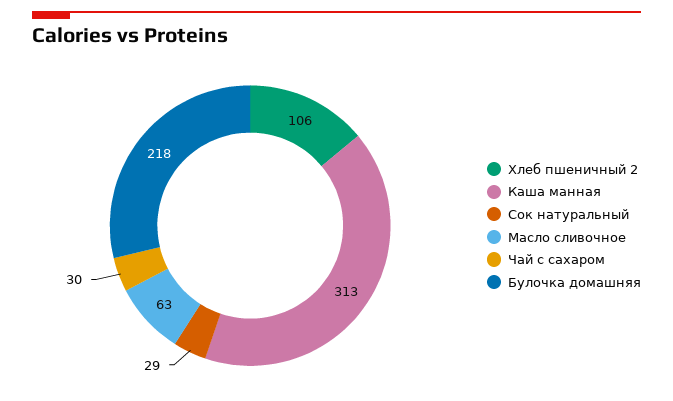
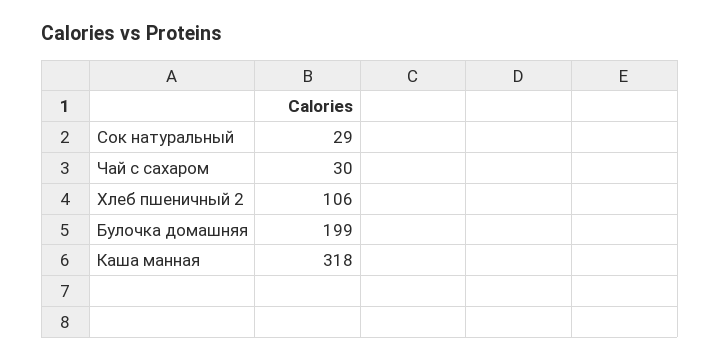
Каша манная: 313 -> 318
Масло сливочное: 63 -> none
Булочка домашняя: 218 -> 199

